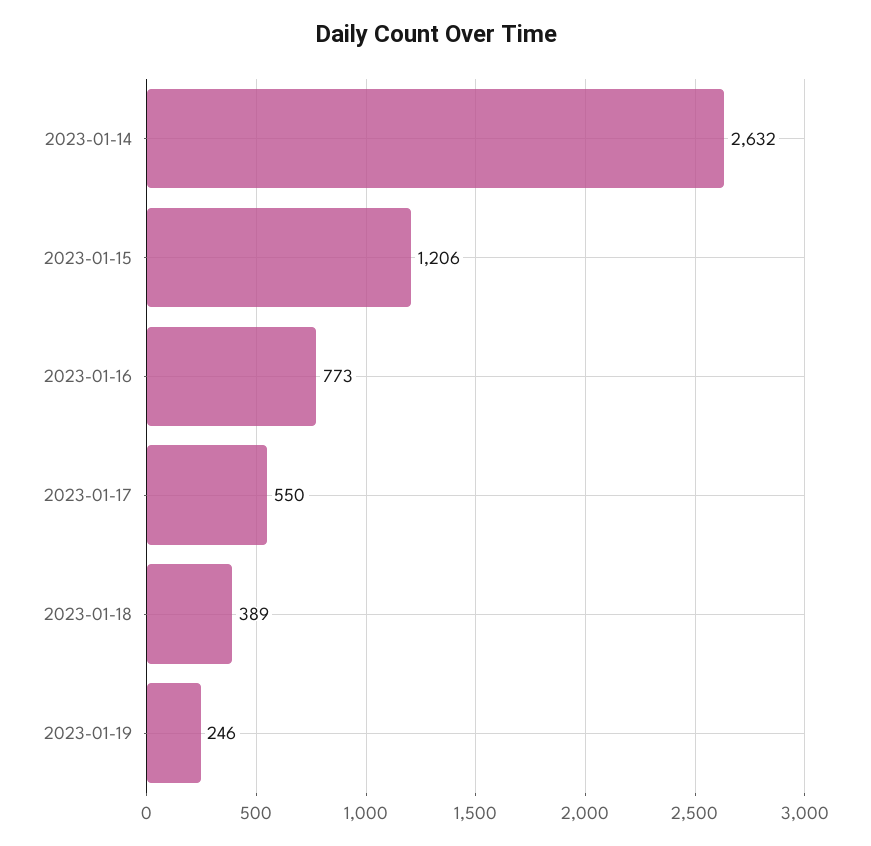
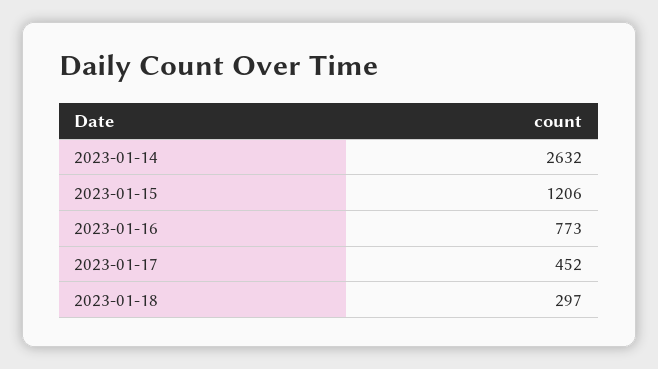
2023-01-17: 550 -> 452
2023-01-18: 389 -> 297
2023-01-19: 246 -> none

